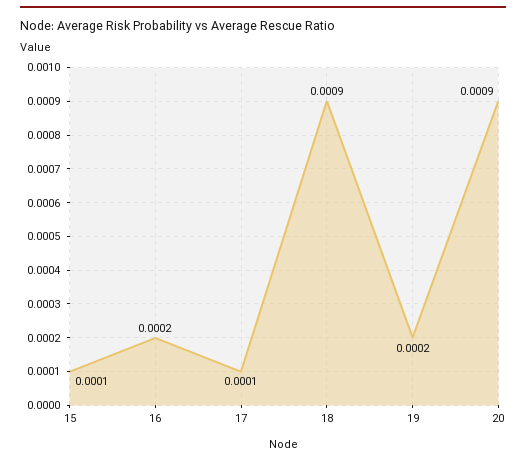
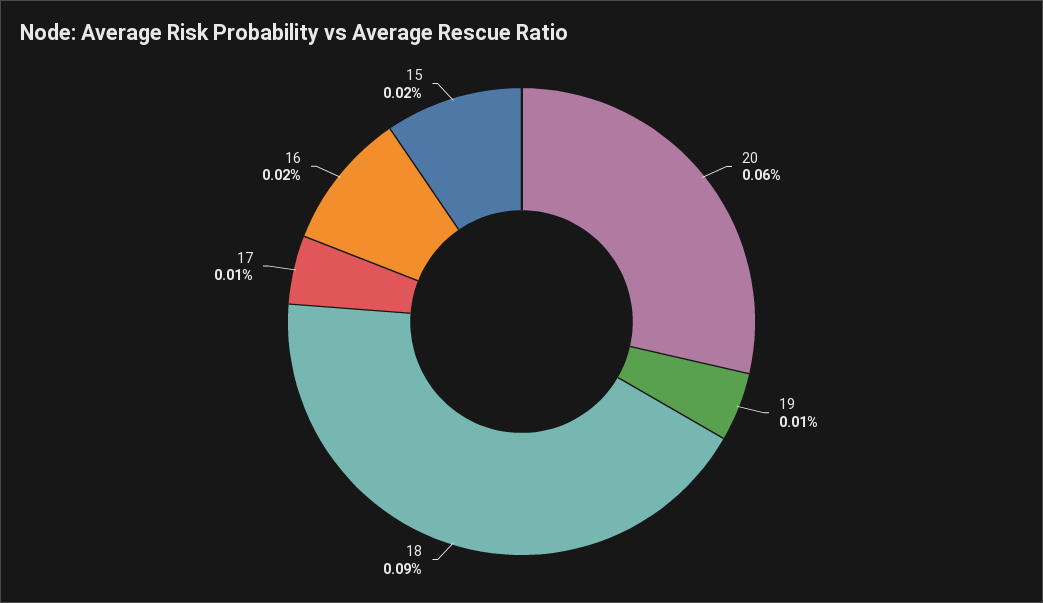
15: 0.0001 -> 0.0002
19: 0.0002 -> 0.0001
20: 0.0009 -> 0.0006

